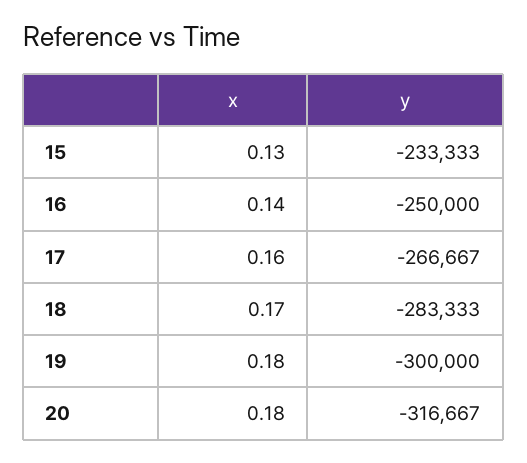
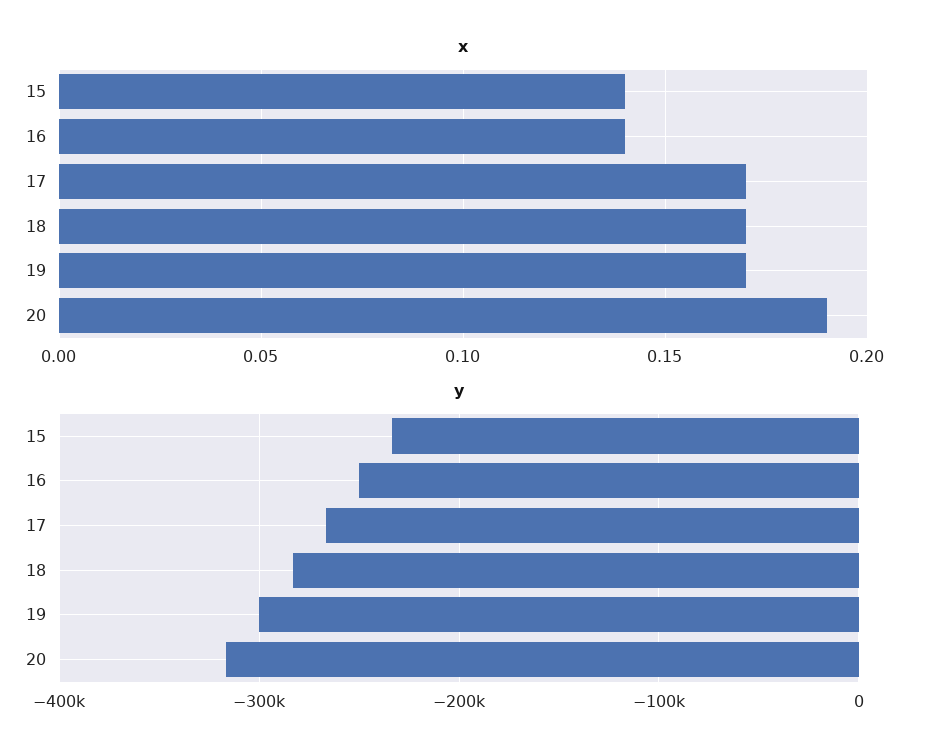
x, 15: 0.13 -> 0.14
x, 17: 0.16 -> 0.17
x, 19: 0.18 -> 0.17
x, 20: 0.18 -> 0.19

